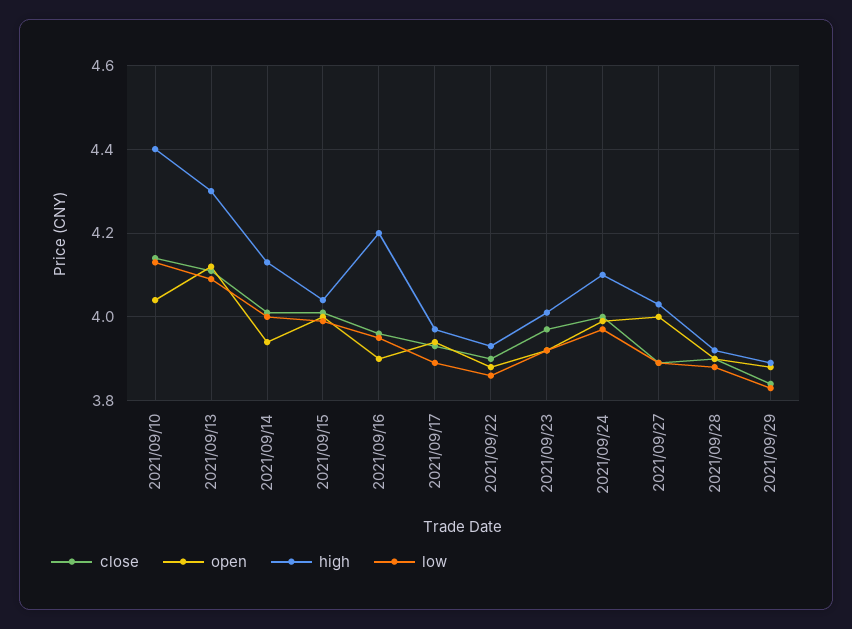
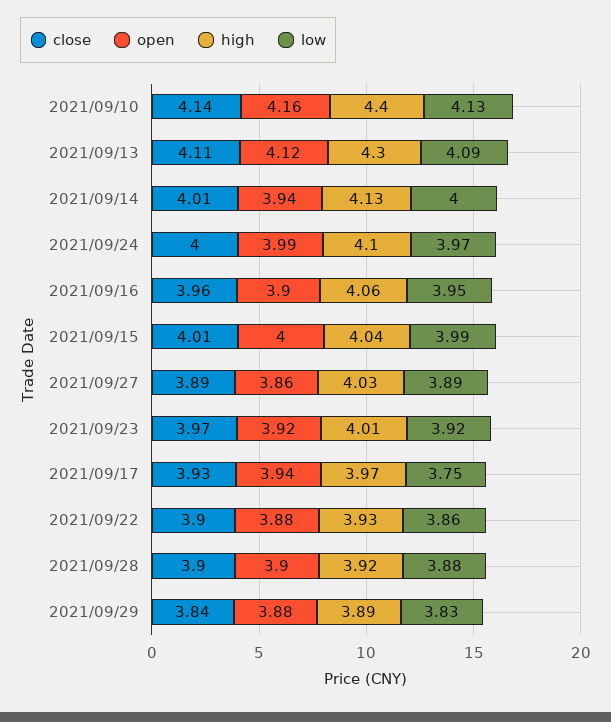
open, 2021/09/10: 4.05 -> 4.16
high, 2021/09/16: 4.2 -> 4.06
low, 2021/09/17: 3.9 -> 3.75
open, 2021/09/27: 4 -> 3.86

